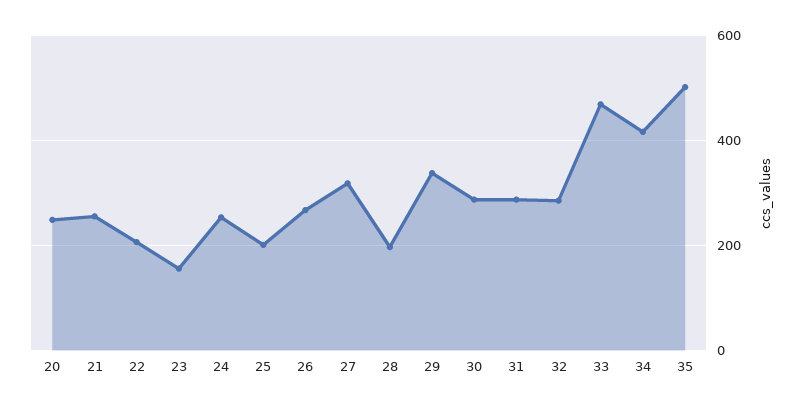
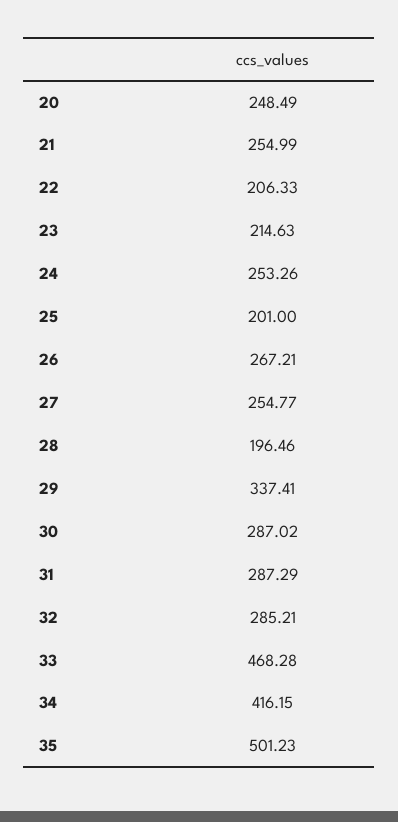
23: 160 -> 214.63
27: 320 -> 254.77

